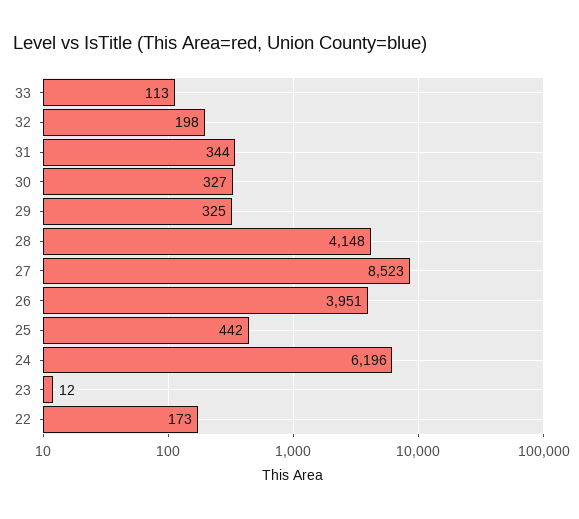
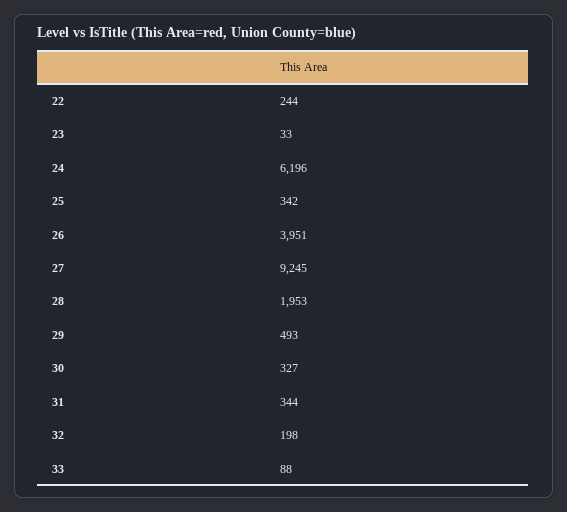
33: 113 -> 88
29: 325 -> 493
28: 4148 -> 1953
27: 8523 -> 9245
25: 442 -> 342
23: 12 -> 33
22: 173 -> 244

